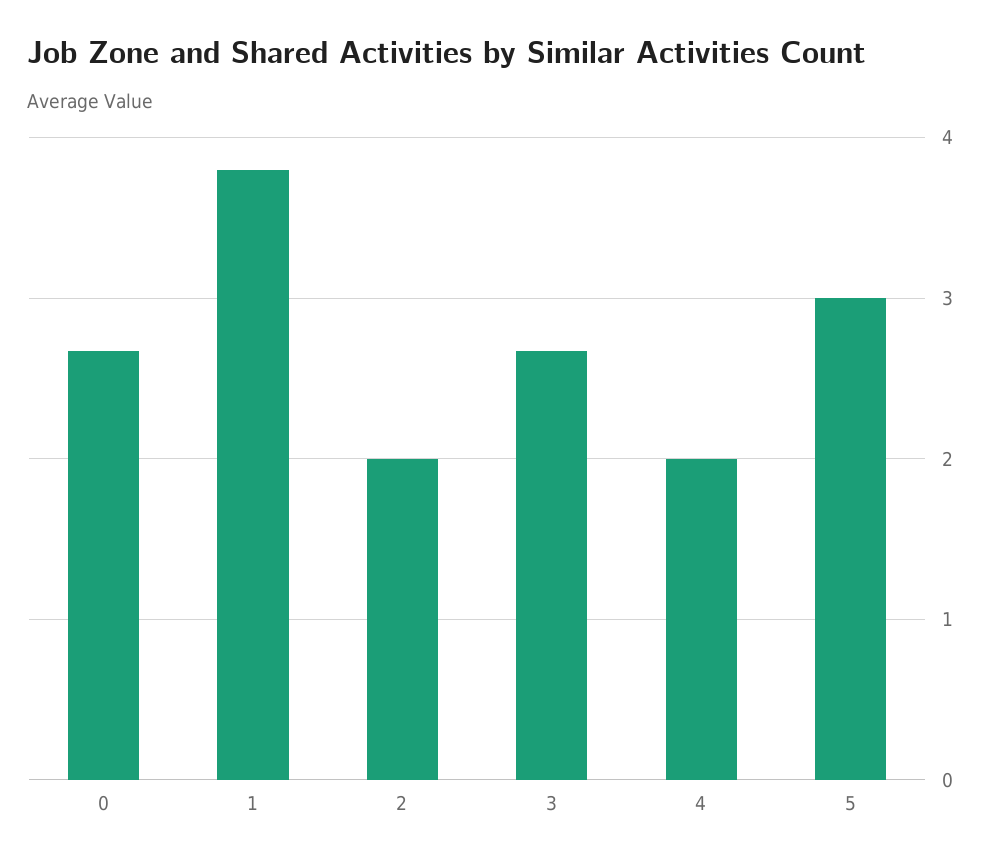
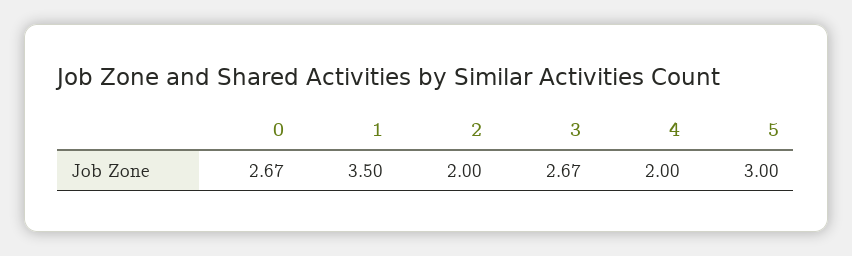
1: 3.8 -> 3.5

